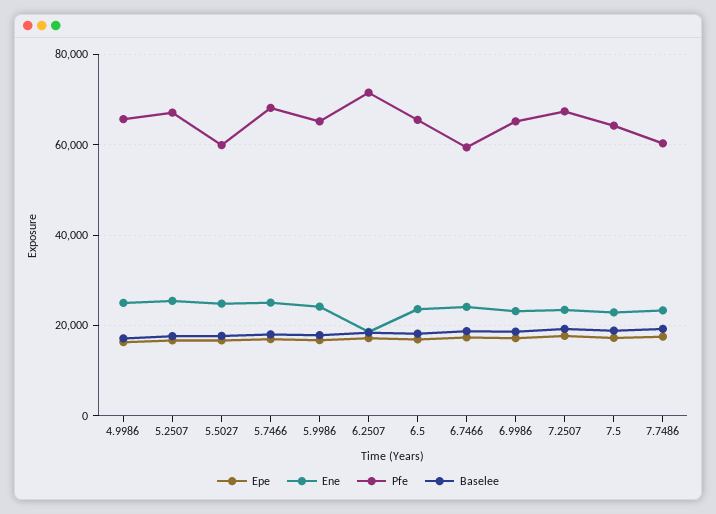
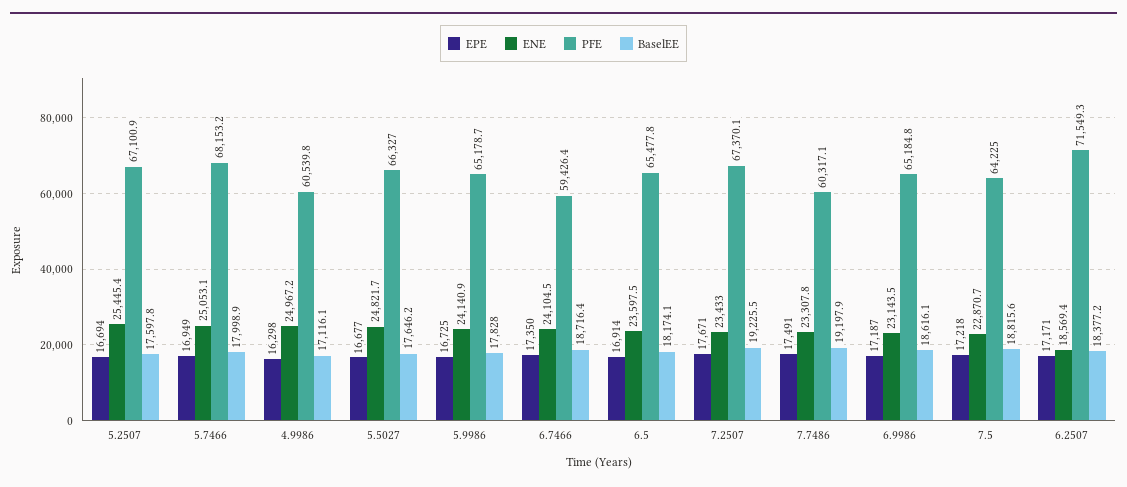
Pfe, 4.9986: 66000 -> 60539.8
Pfe, 5.5027: 60000 -> 66327

